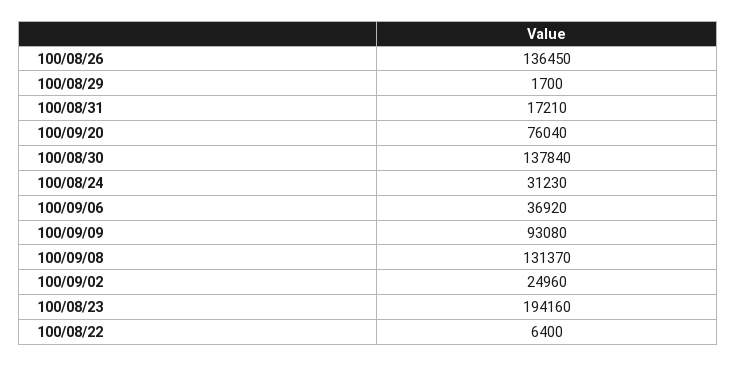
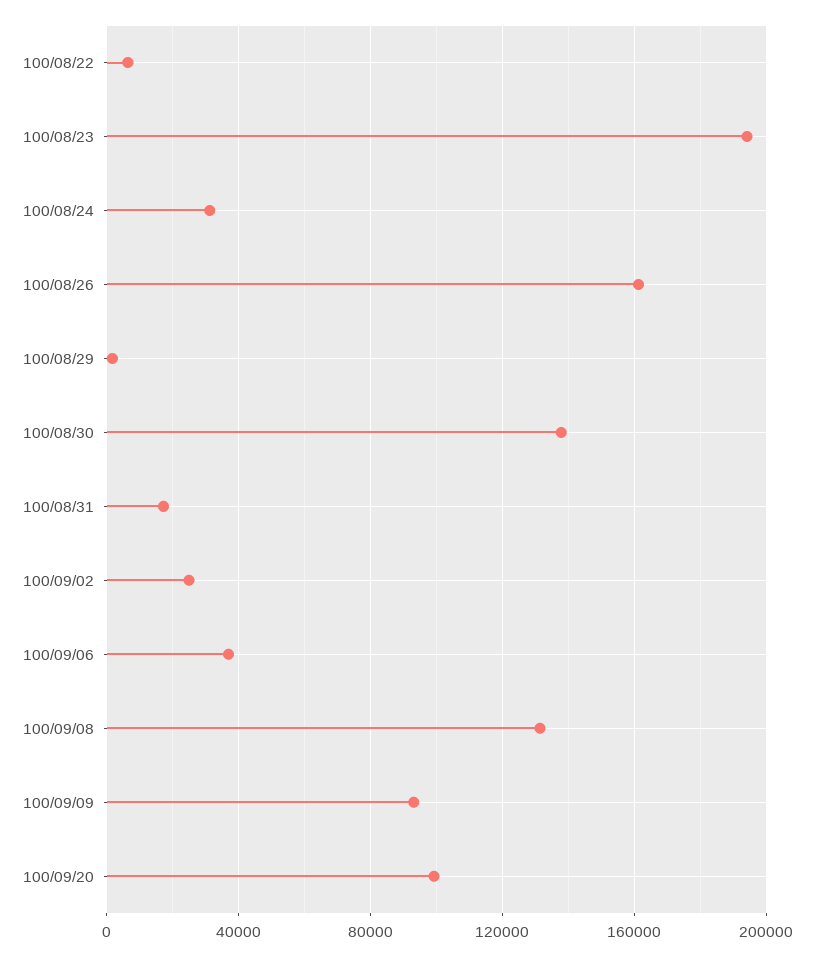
100/08/26: 136450 -> 160000
100/09/20: 76040 -> 100000

